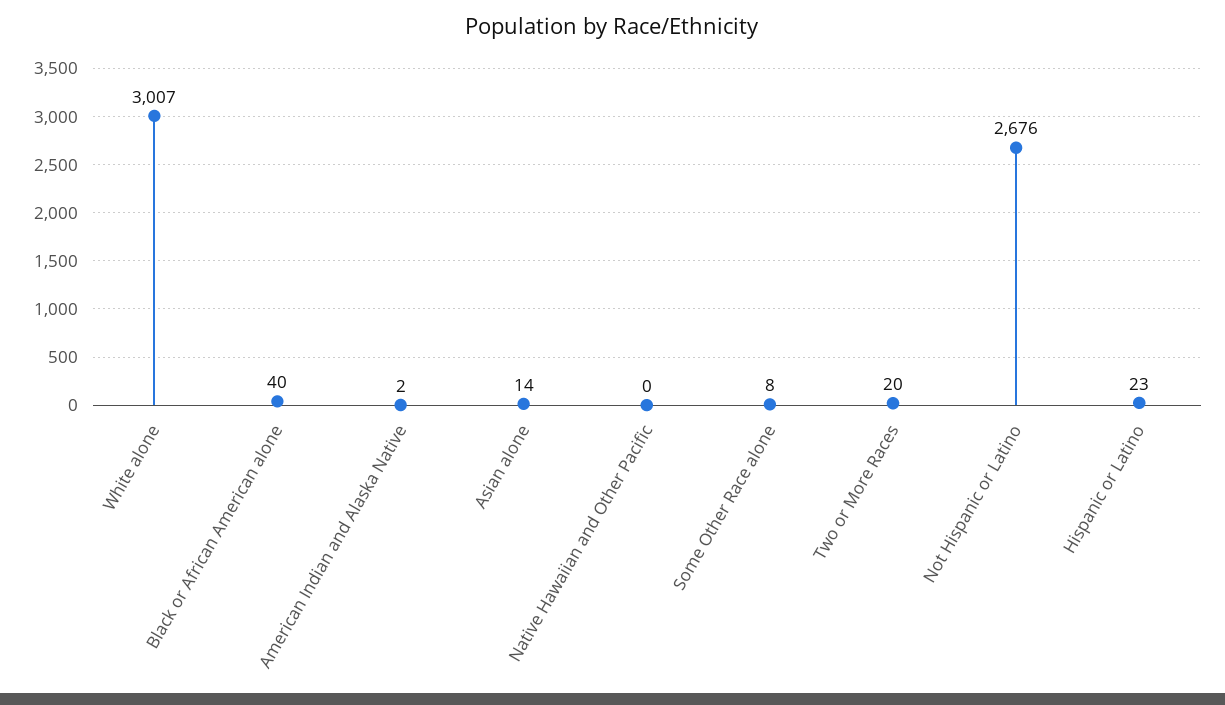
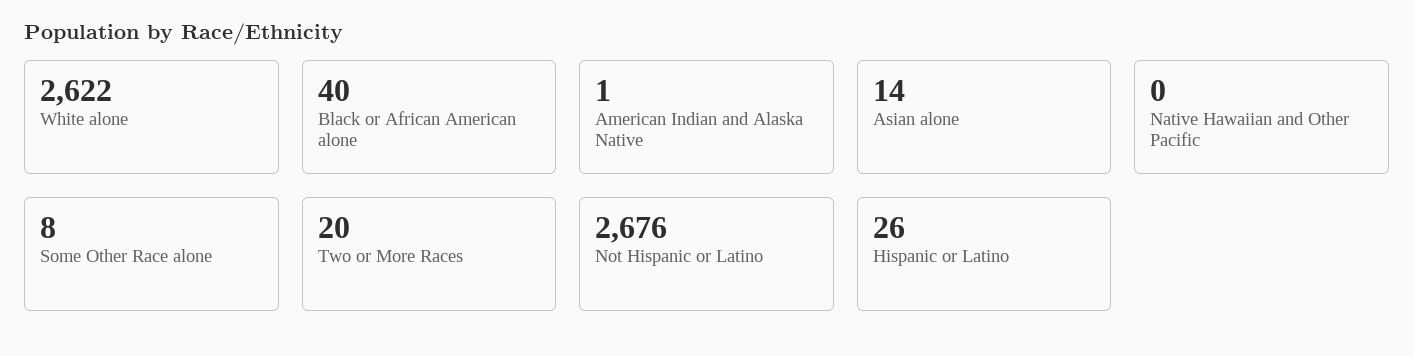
White alone: 3007 -> 2622
American Indian and Alaska Native: 2 -> 1
Hispanic or Latino: 23 -> 26

